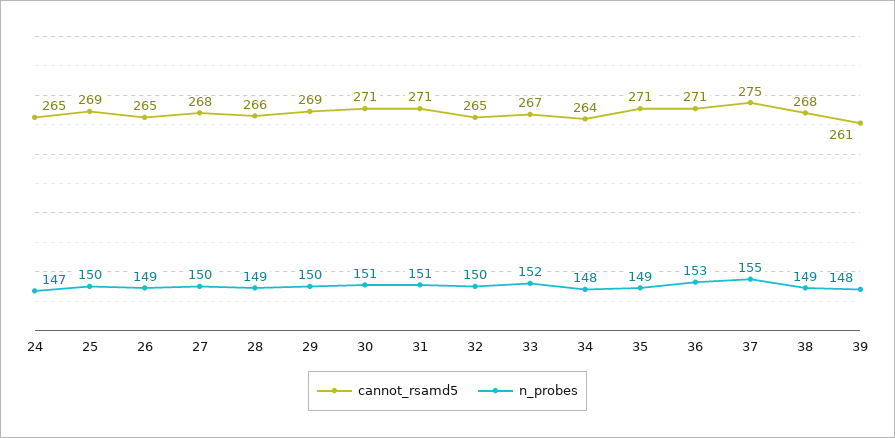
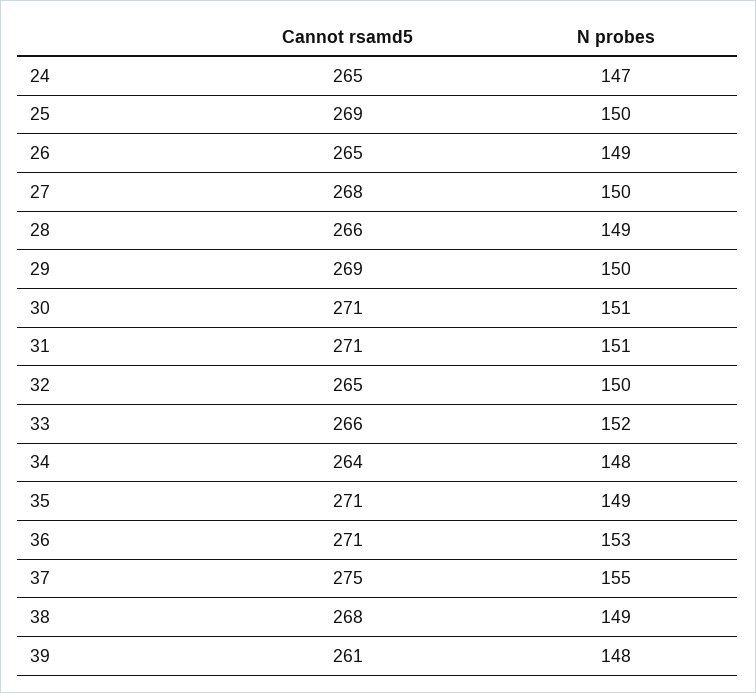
cannot_rsamd5, 33: 267 -> 266

